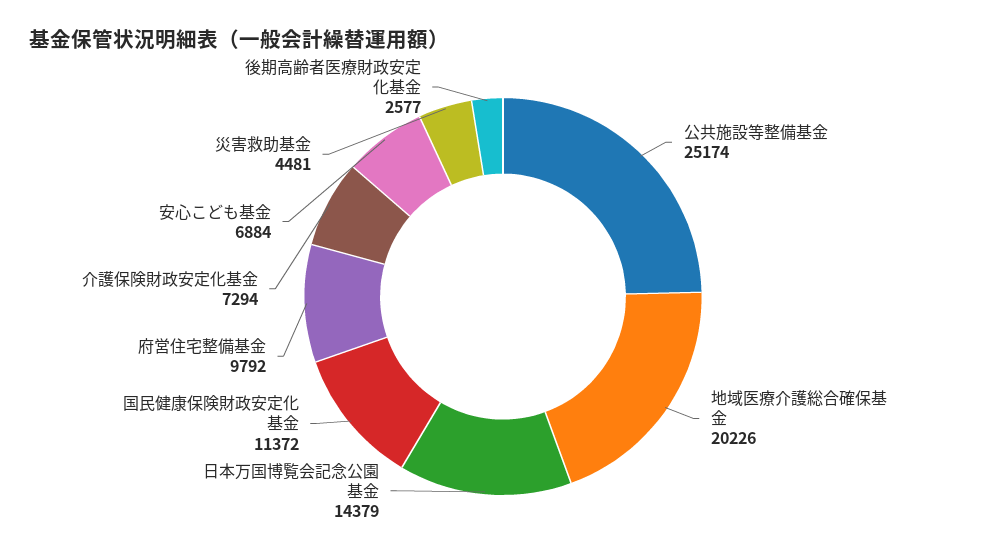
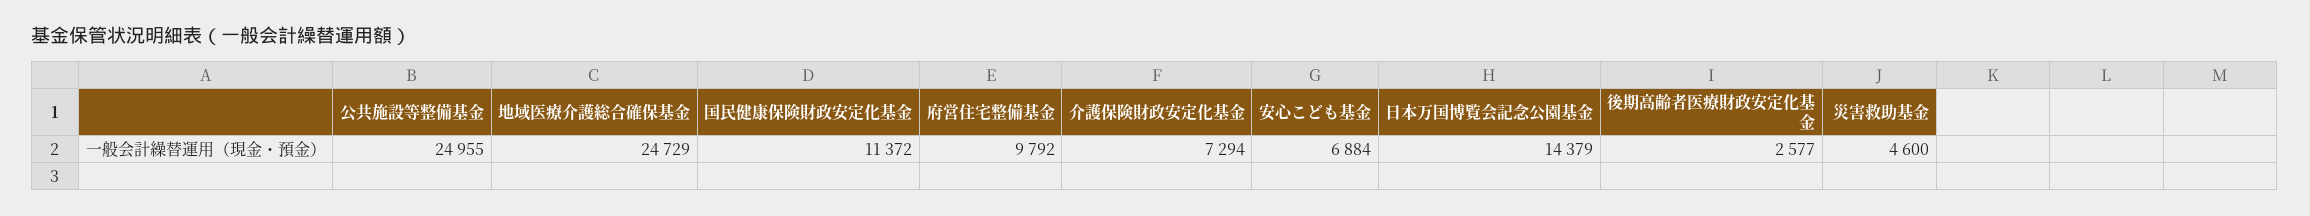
公共施設等整備基金: 25174 -> 24955
地域医療介護総合確保基金: 20226 -> 24729
災害救助基金: 4481 -> 4600

